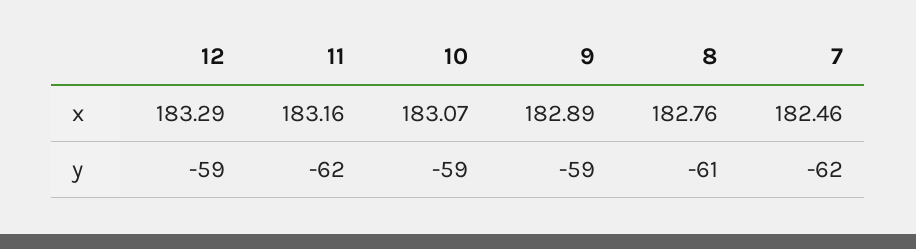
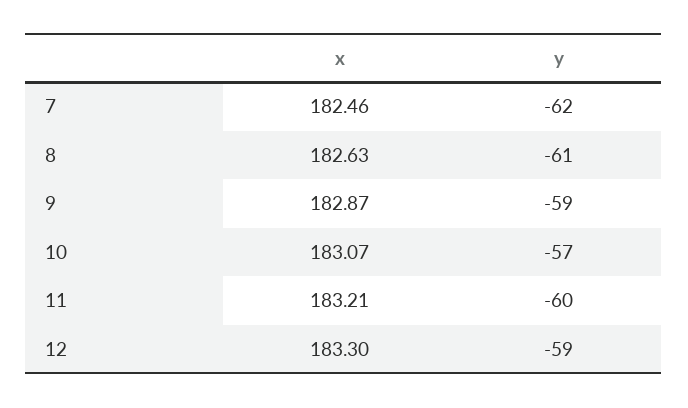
12, x: 183.29 -> 183.3
11, x: 183.16 -> 183.21
9, x: 182.89 -> 182.87
8, x: 182.76 -> 182.63
11, y: -62 -> -60
10, y: -59 -> -57

